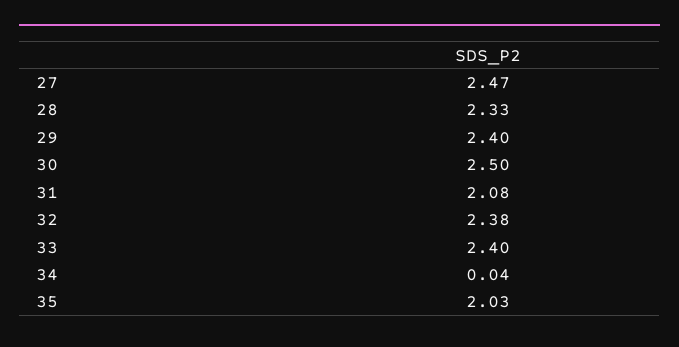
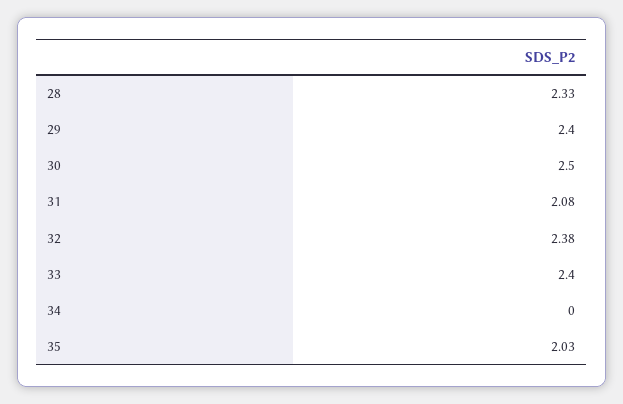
27: 2.47 -> none
34: 0.04 -> 0

